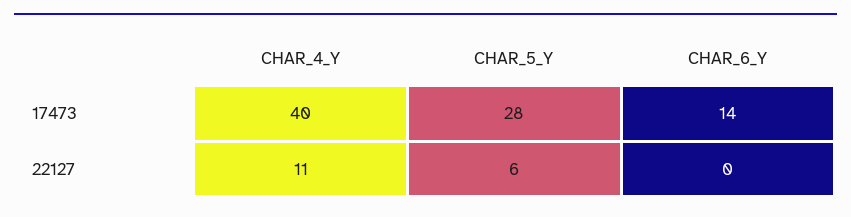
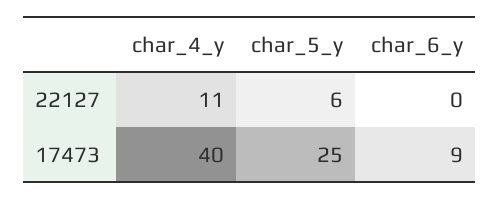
CHAR_5_Y, 17473: 28 -> 25
CHAR_6_Y, 17473: 14 -> 9

